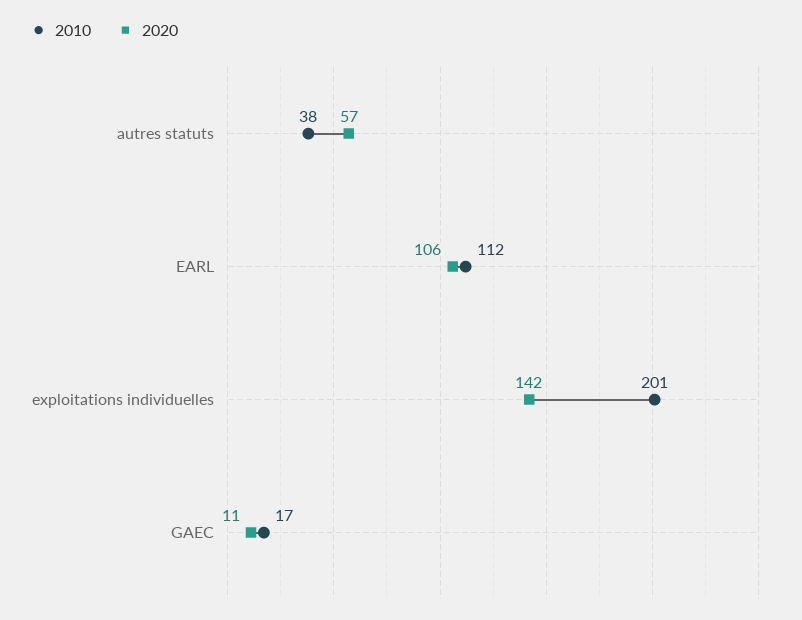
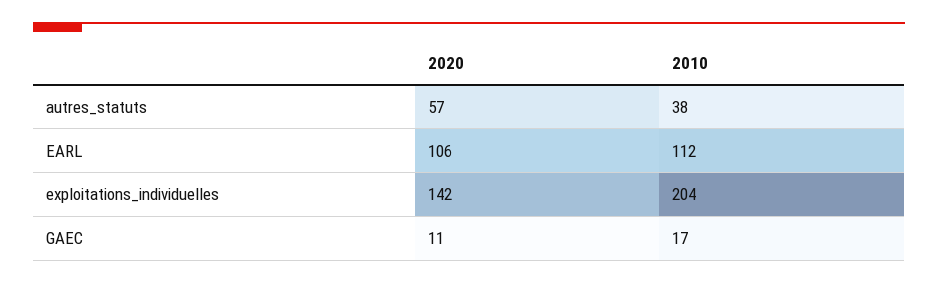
2010, exploitations individuelles: 201 -> 204

